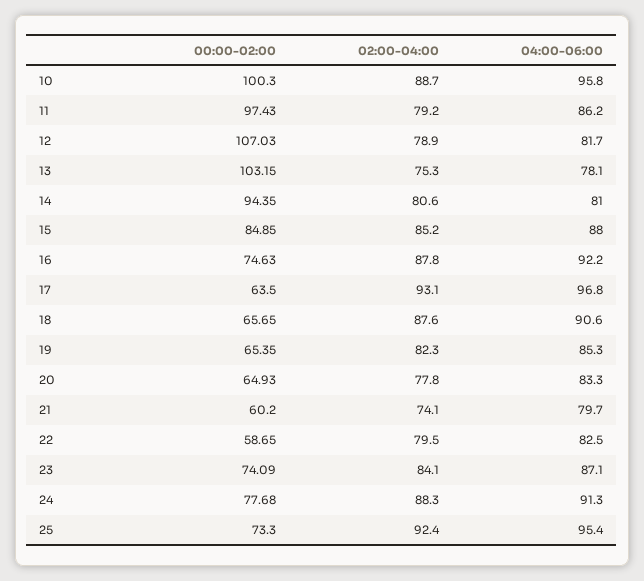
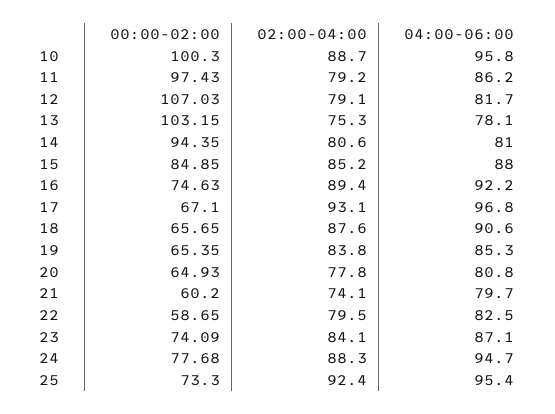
02:00-04:00, 12: 78.9 -> 79.1
02:00-04:00, 16: 87.8 -> 89.4
00:00-02:00, 17: 63.5 -> 67.1
02:00-04:00, 19: 82.3 -> 83.8
04:00-06:00, 20: 83.3 -> 80.8
04:00-06:00, 24: 91.3 -> 94.7

